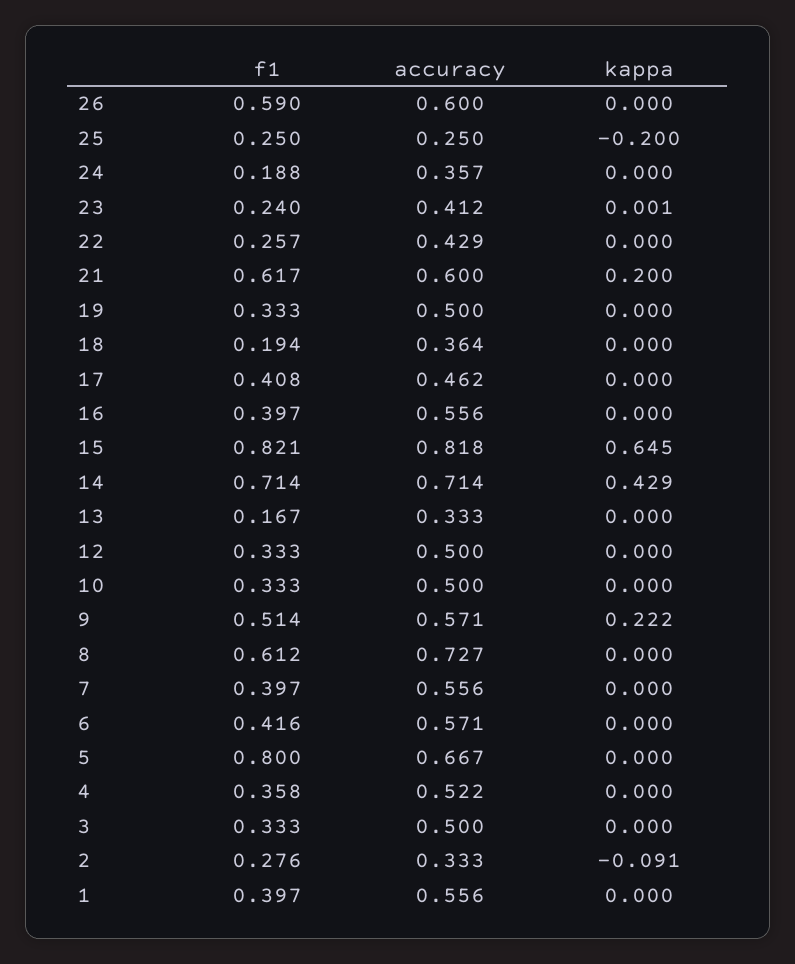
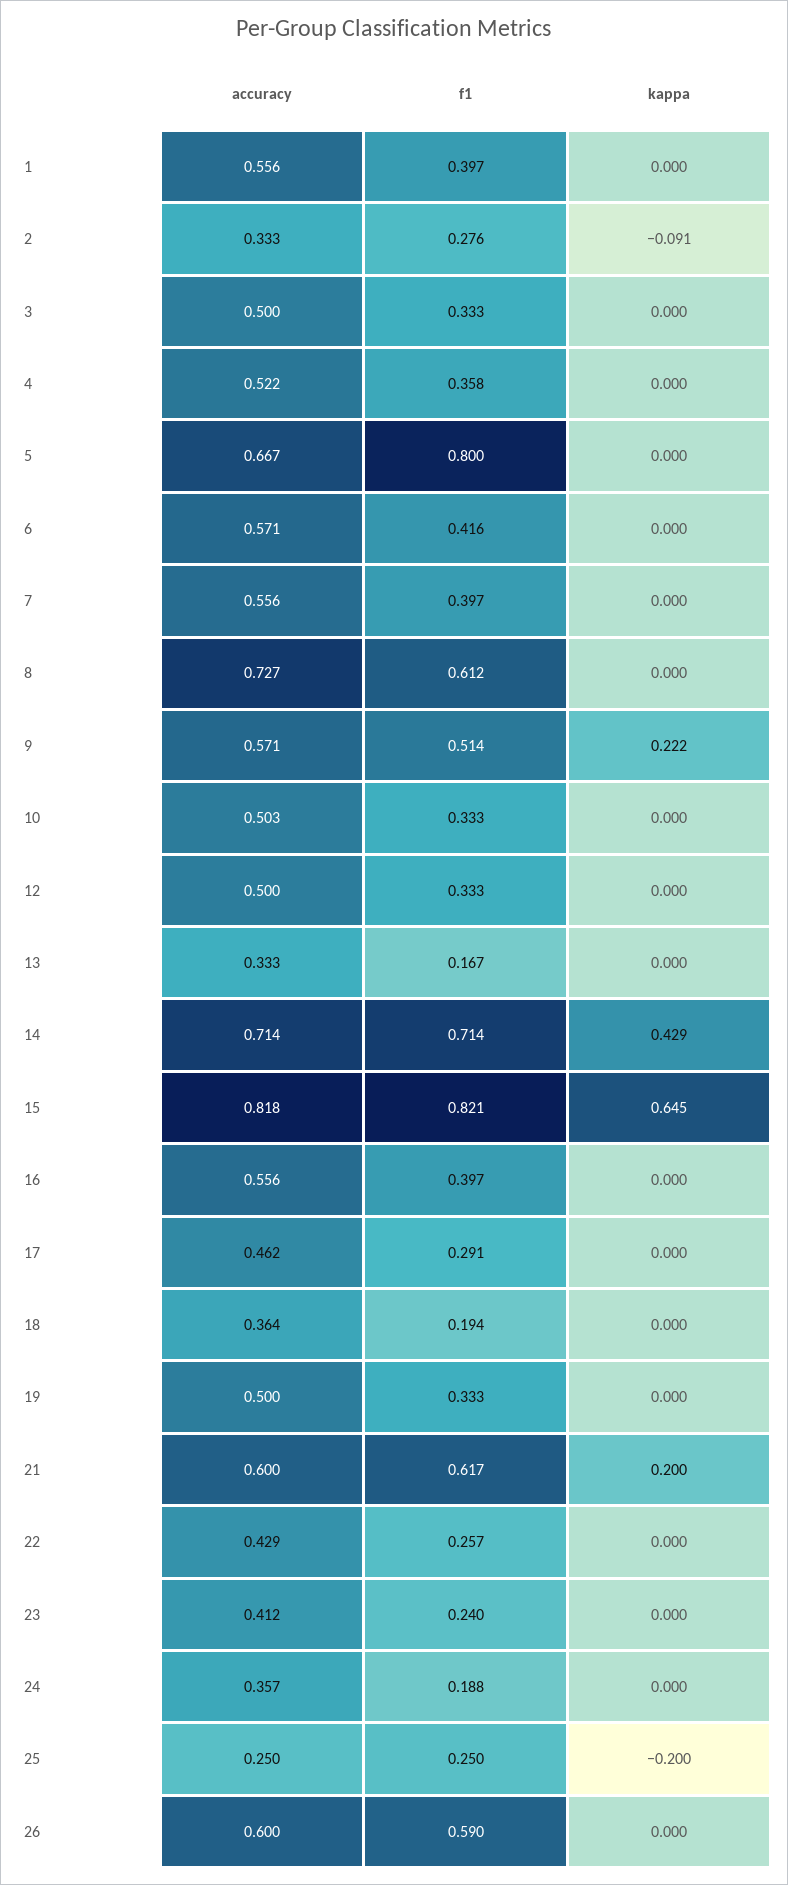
kappa, 23: 0.001 -> 0
f1, 17: 0.408 -> 0.291
accuracy, 10: 0.5 -> 0.503

